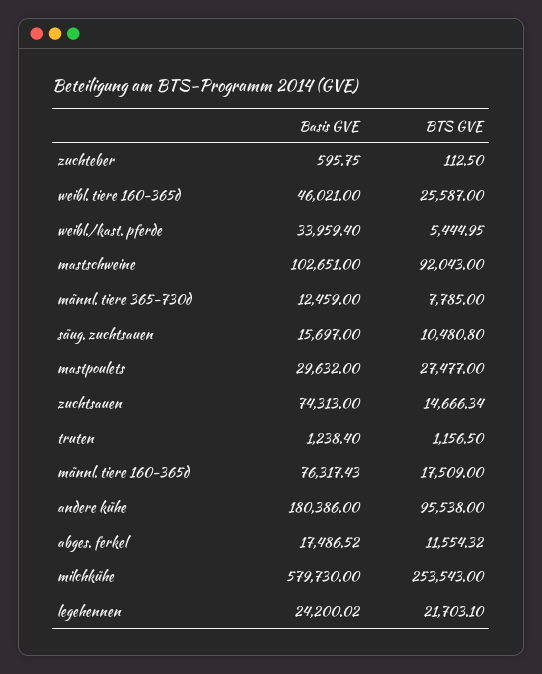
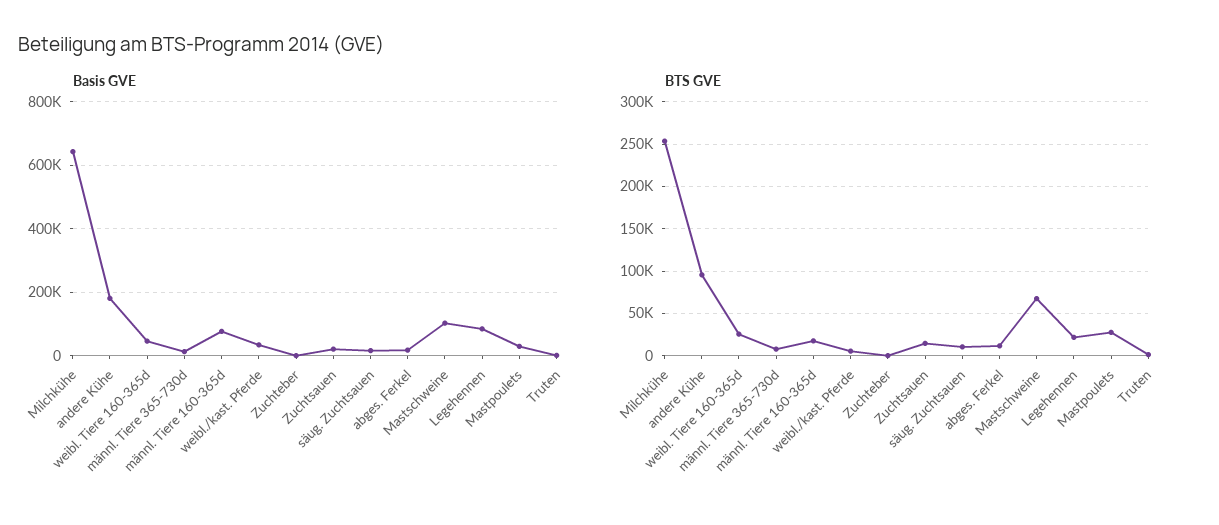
BTS GVE, mastschweine: 92043 -> 70000
Basis GVE, zuchtsauen: 74313 -> 20000
Basis GVE, milchkühe: 579730 -> 640000
Basis GVE, legehennen: 24200.02 -> 80000

